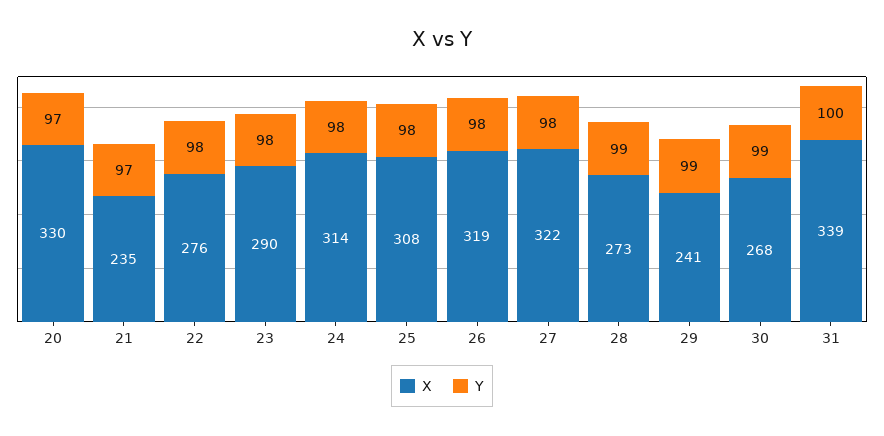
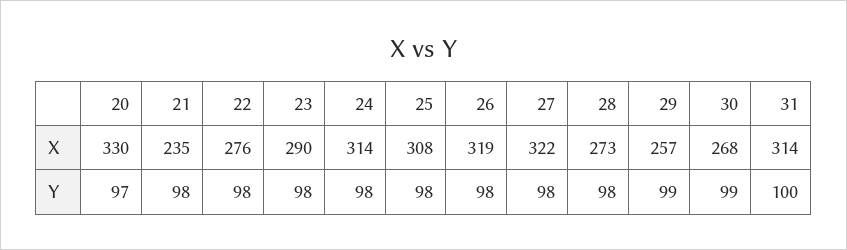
Y, 21: 97 -> 98
Y, 28: 99 -> 98
X, 29: 241 -> 257
X, 31: 339 -> 314

